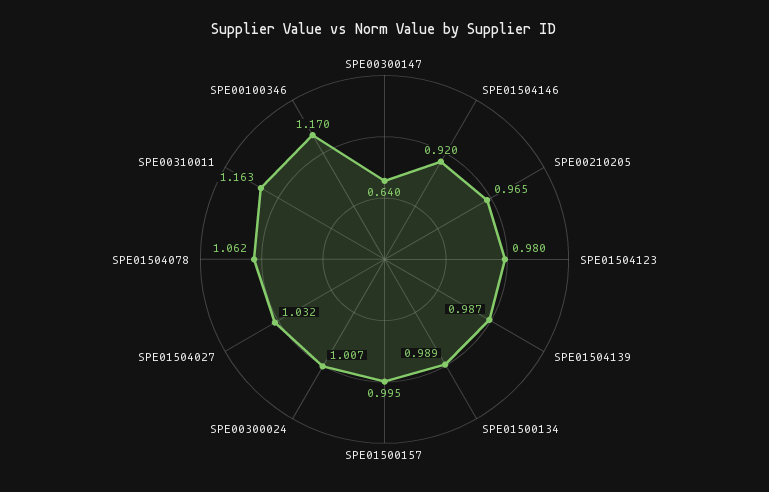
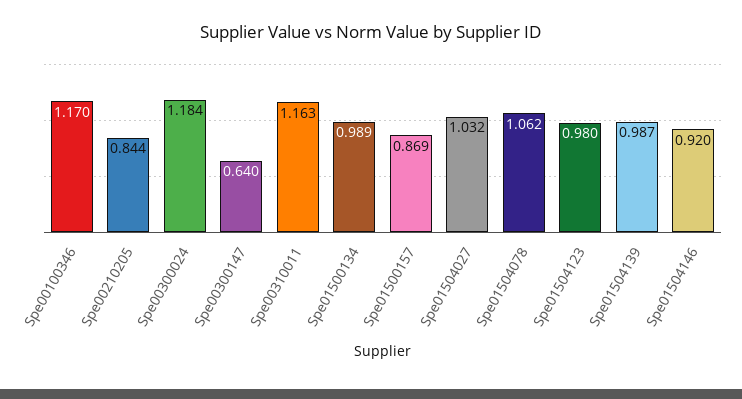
SPE00210205: 0.965 -> 0.844
SPE01500157: 0.995 -> 0.869
SPE00300024: 1.007 -> 1.184

